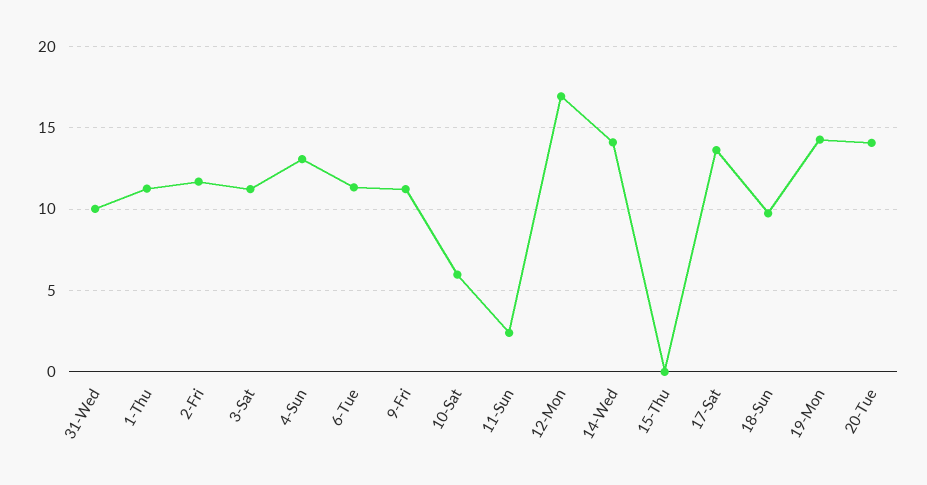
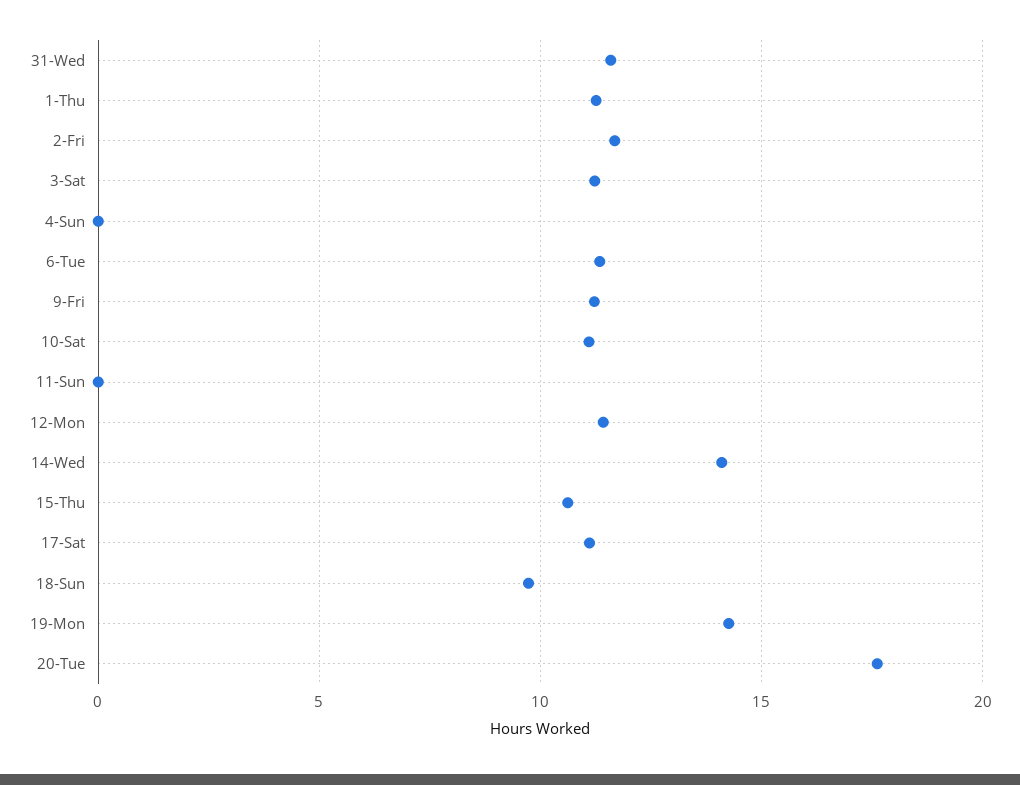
31-Wed: 10 -> 11.5
4-Sun: 13 -> 0
10-Sat: 6 -> 11
11-Sun: 2.5 -> 0
12-Mon: 17 -> 11.5
15-Thu: 0 -> 10.5
17-Sat: 13.5 -> 11
20-Tue: 14 -> 17.5

